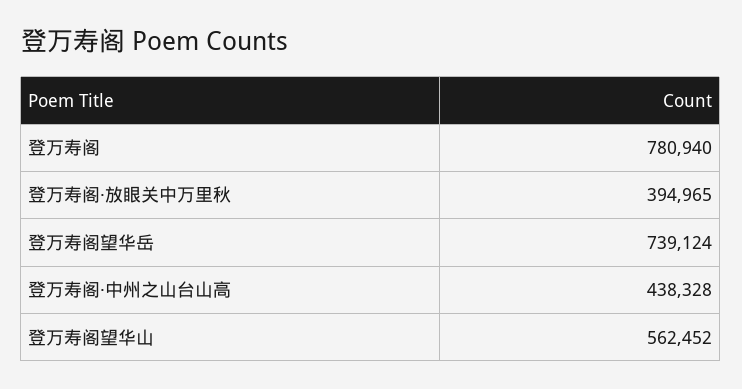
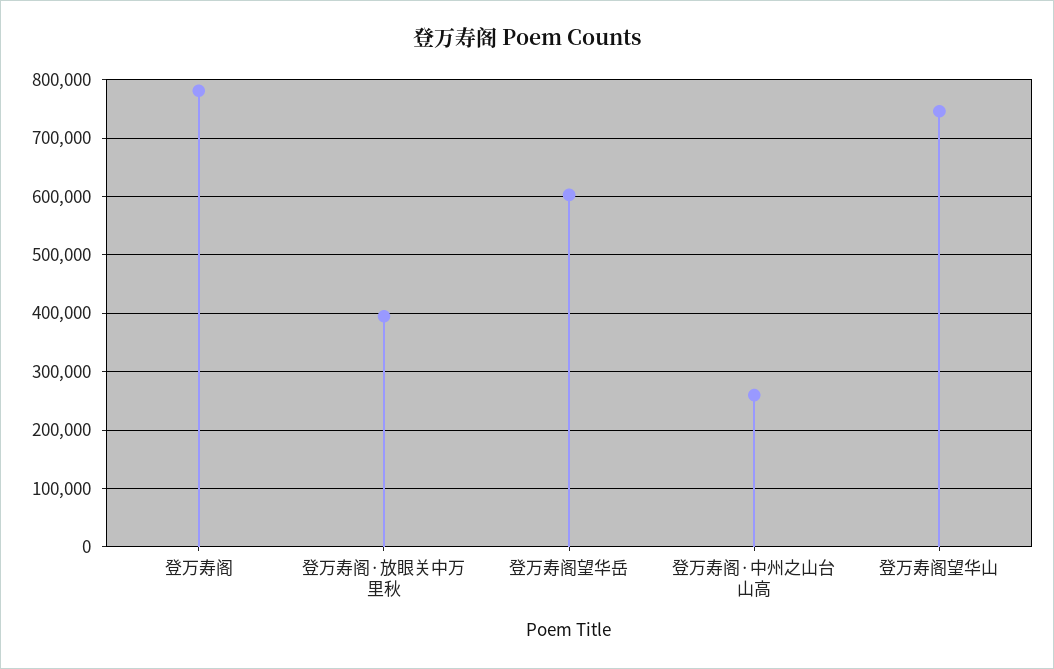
登万寿阁望华岳: 739124 -> 600000
登万寿阁·中州之山台山高: 438328 -> 260000
登万寿阁望华山: 562452 -> 740000

